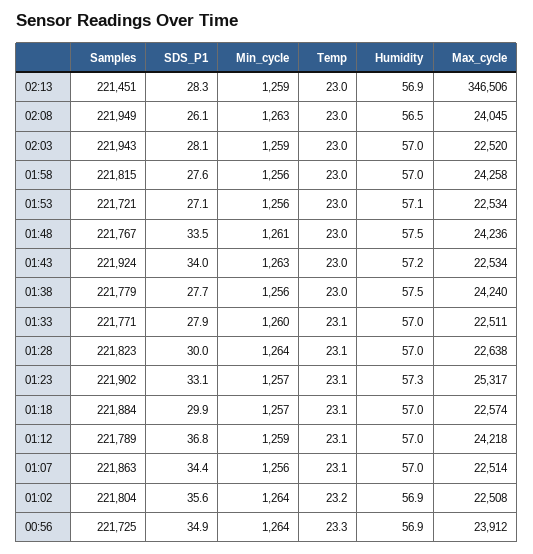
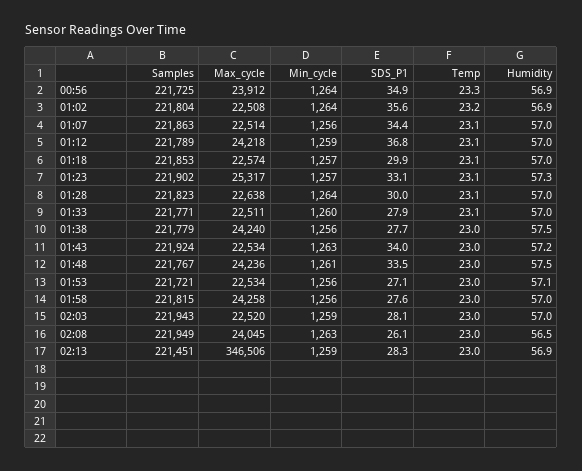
Samples, 01:18: 221884 -> 221853

